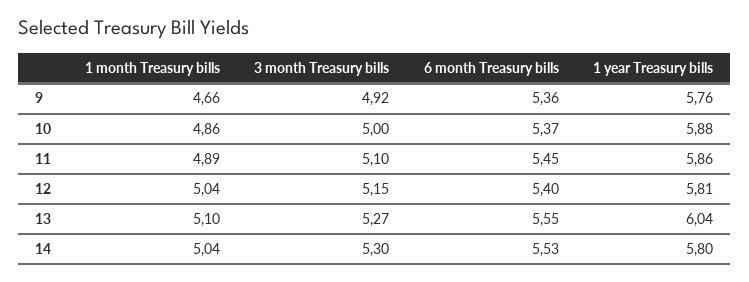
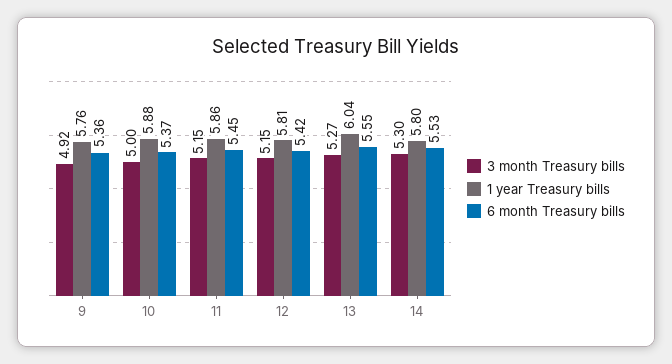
1 month Treasury bills, 9: 4.66 -> none
1 month Treasury bills, 10: 4.86 -> none
1 month Treasury bills, 11: 4.89 -> none
3 month Treasury bills, 11: 5.1 -> 5.15
1 month Treasury bills, 12: 5.04 -> none
6 month Treasury bills, 12: 5.4 -> 5.42
1 month Treasury bills, 13: 5.1 -> none
1 month Treasury bills, 14: 5.04 -> none

